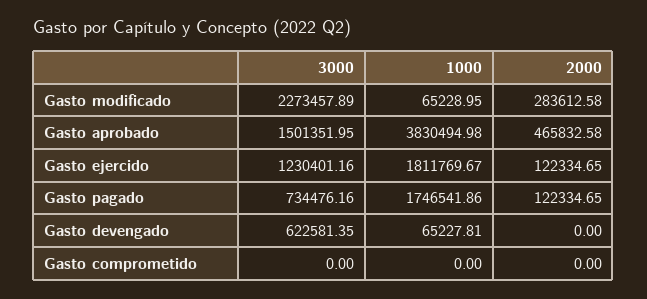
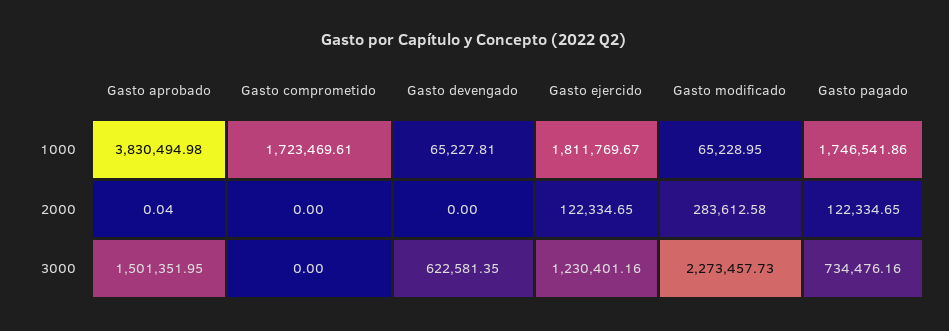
3000, Gasto modificado: 2273457.89 -> 2273457.73
2000, Gasto aprobado: 465832.58 -> 0.04
1000, Gasto comprometido: 0 -> 1723469.61

